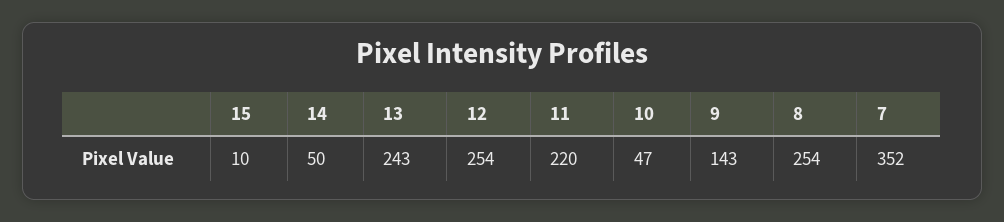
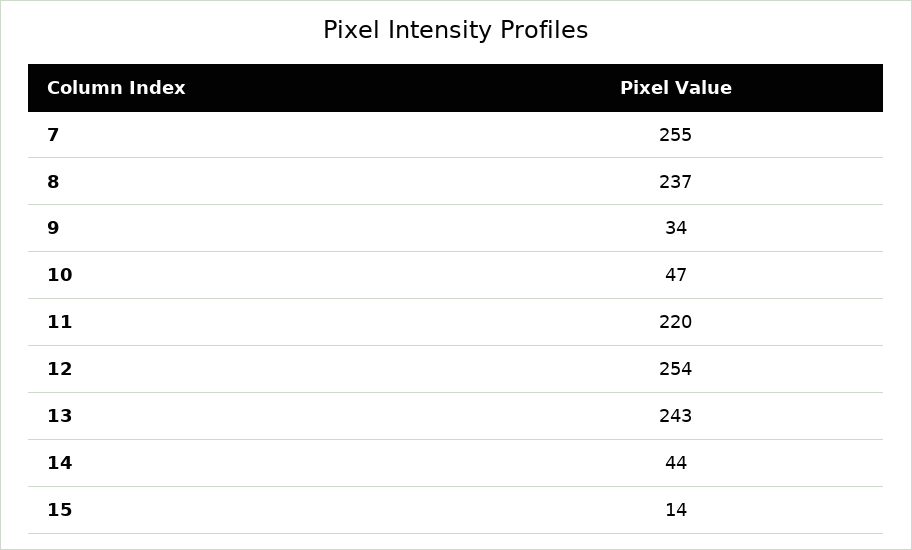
15: 10 -> 14
14: 50 -> 44
9: 143 -> 34
8: 254 -> 237
7: 352 -> 255

